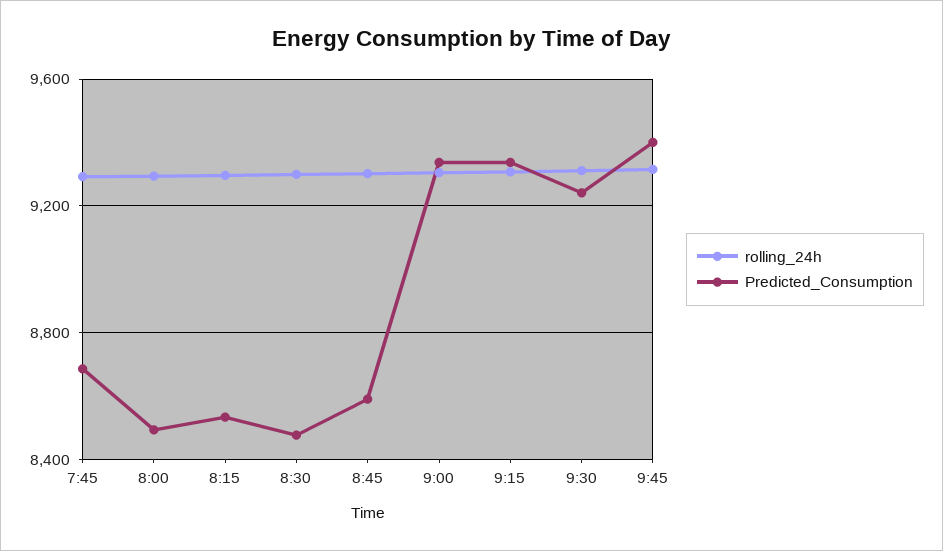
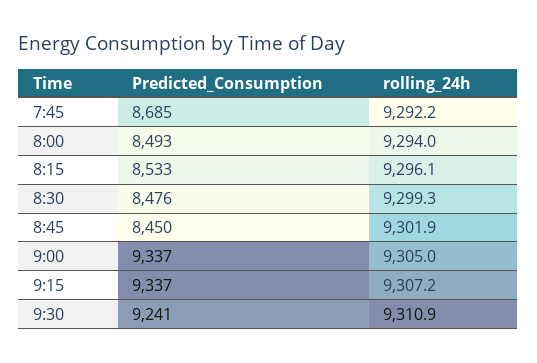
Predicted_Consumption, 8:45: 8600 -> 8450
rolling_24h, 9:45: 9300 -> none
Predicted_Consumption, 9:45: 9400 -> none

